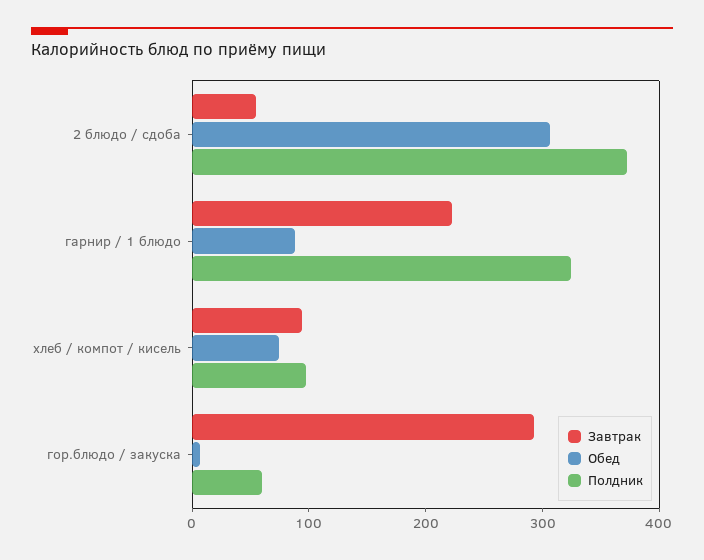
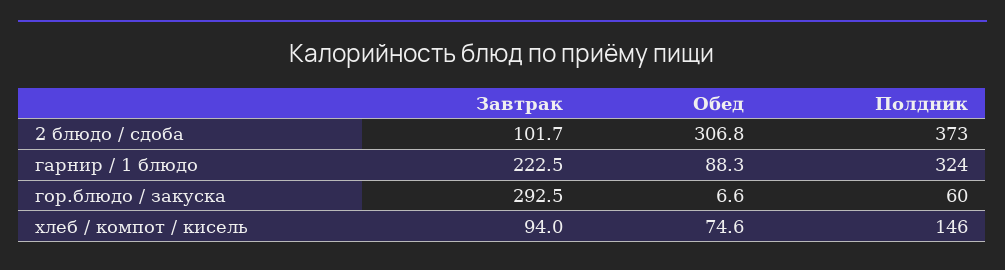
Завтрак, 2 блюдо / сдоба: 60 -> 101.7
Полдник, хлеб / компот / кисель: 100 -> 146

